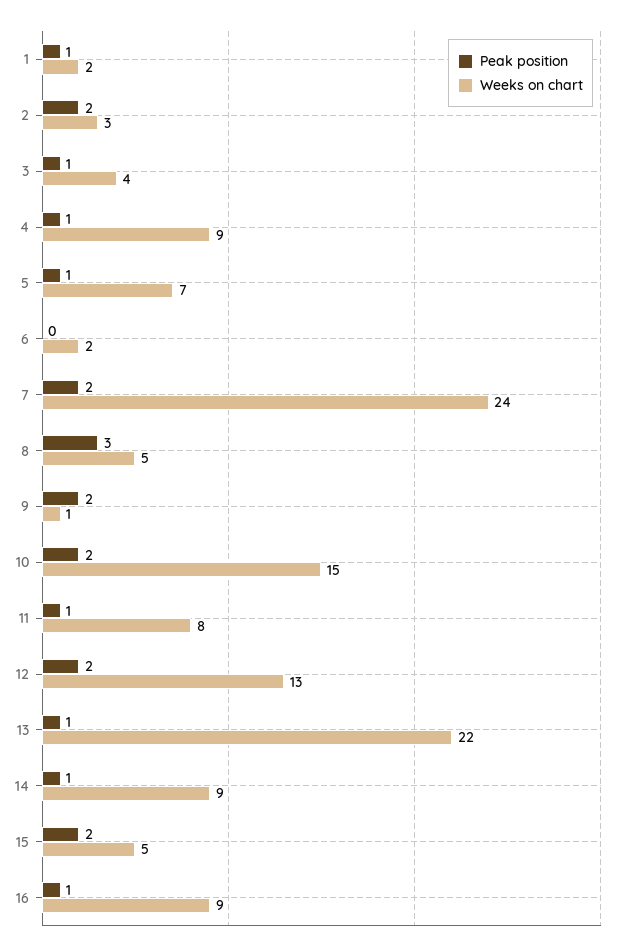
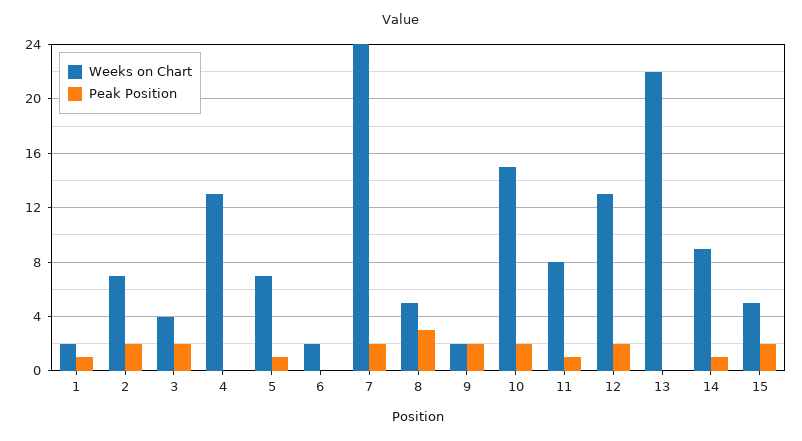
Weeks on chart, 2: 3 -> 7
Peak position, 3: 1 -> 2
Peak position, 4: 1 -> 0
Weeks on chart, 4: 9 -> 13
Weeks on chart, 9: 1 -> 2
Peak position, 13: 1 -> 0
Peak position, 16: 1 -> none
Weeks on chart, 16: 9 -> none

